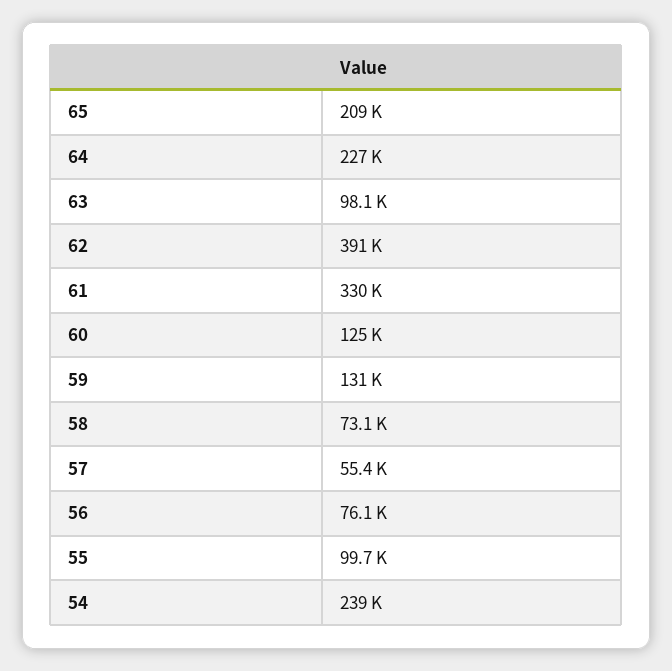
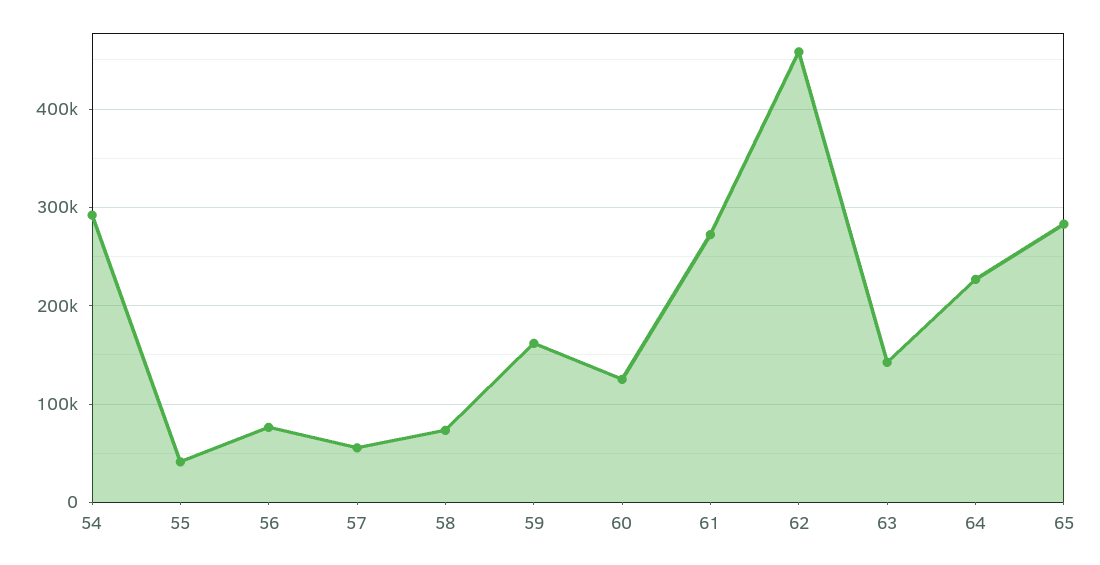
65: 209000 -> 280000
63: 98100 -> 140000
62: 391000 -> 460000
61: 330000 -> 270000
59: 131000 -> 160000
55: 99700 -> 40000
54: 239000 -> 290000

